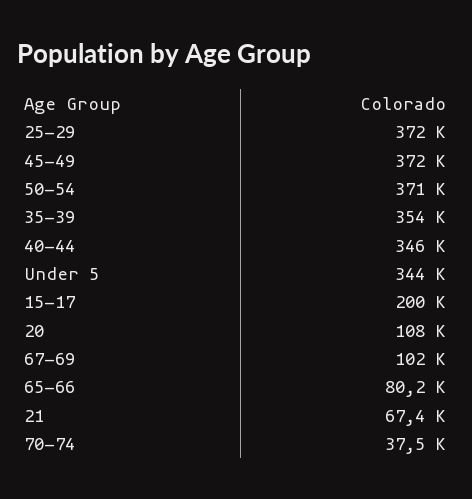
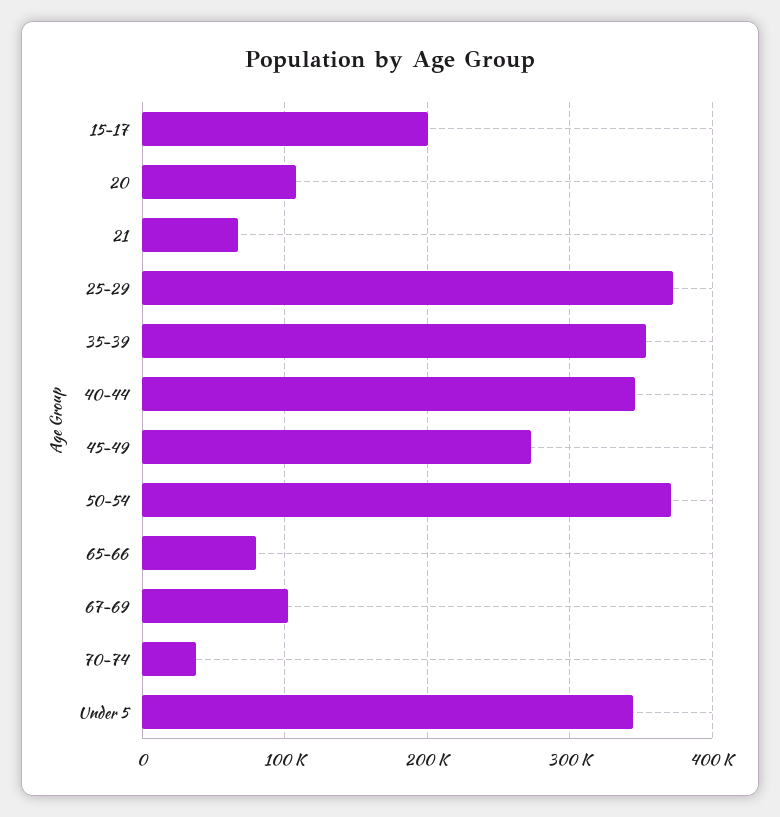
45-49: 372000 -> 270000

